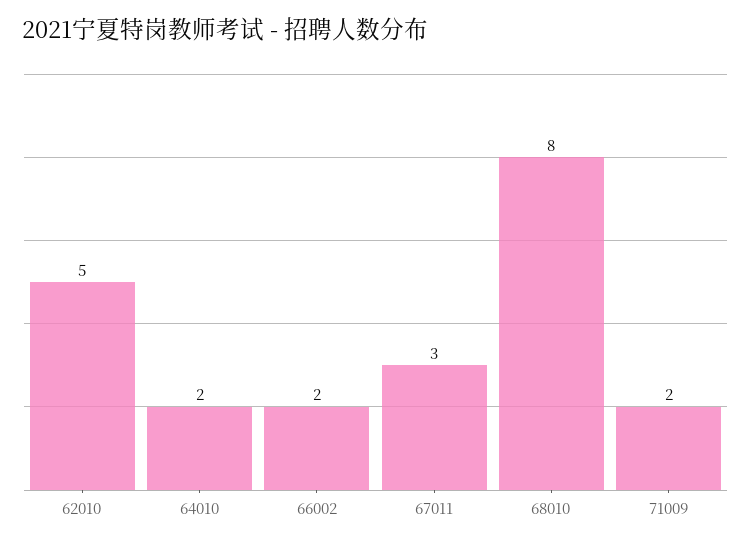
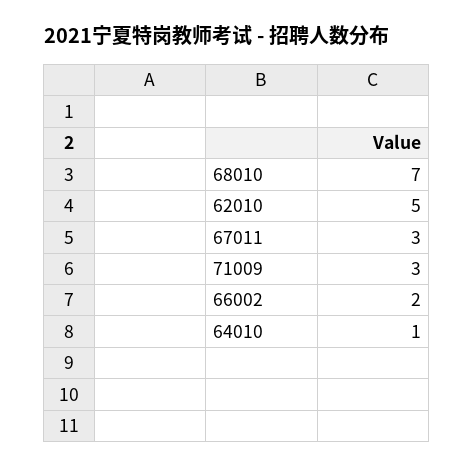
64010: 2 -> 1
68010: 8 -> 7
71009: 2 -> 3

